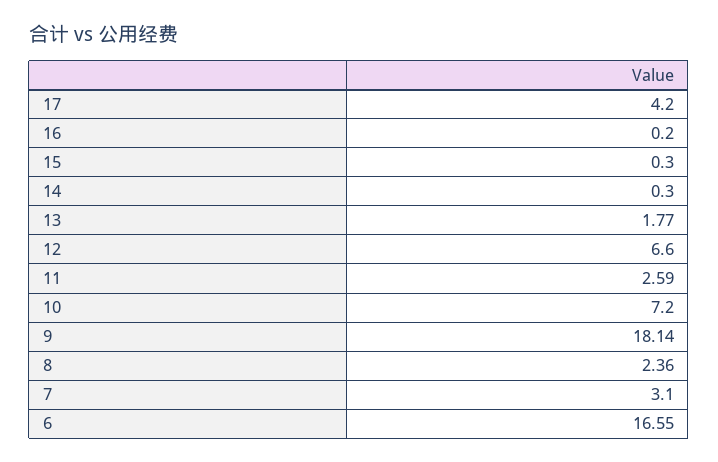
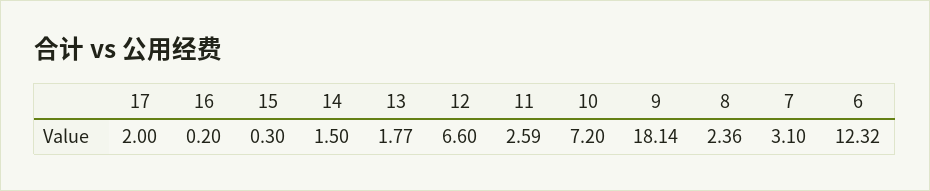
17: 4.2 -> 2
14: 0.3 -> 1.5
6: 16.55 -> 12.32

